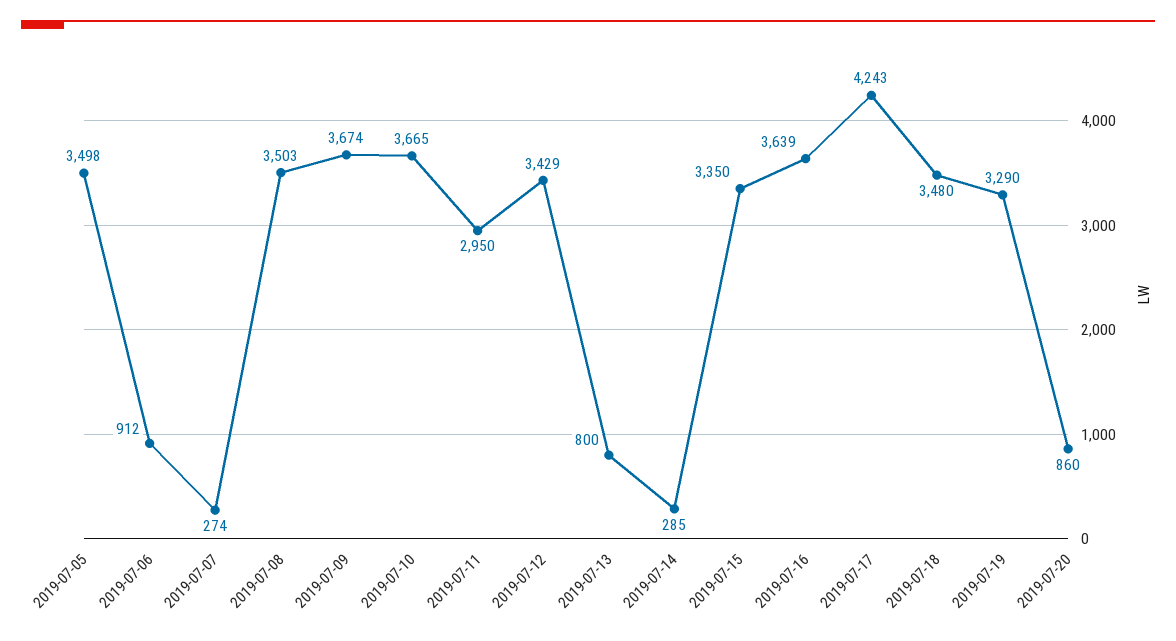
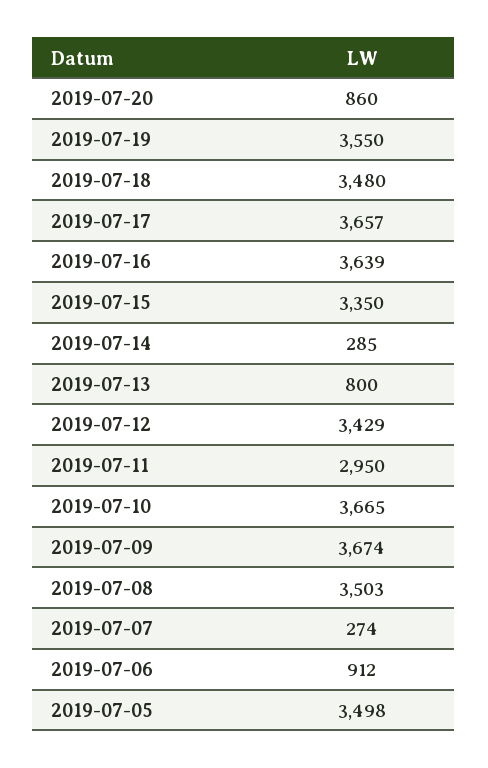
2019-07-17: 4243 -> 3657
2019-07-19: 3290 -> 3550

